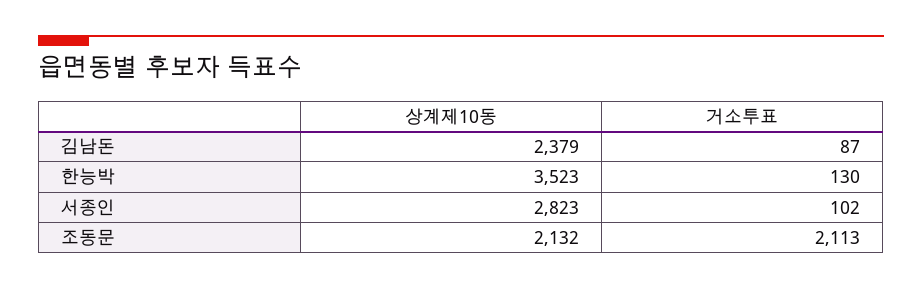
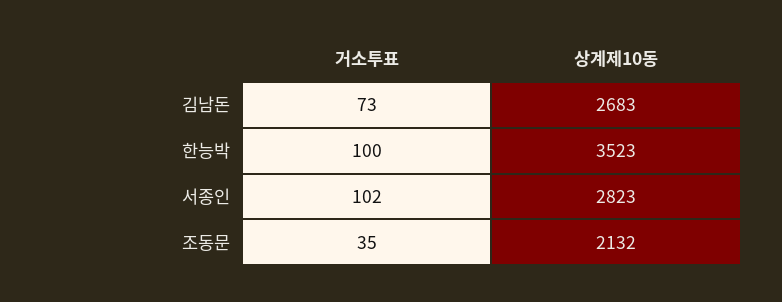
상계제10동, 김남돈: 2379 -> 2683
거소투표, 김남돈: 87 -> 73
거소투표, 한능박: 130 -> 100
거소투표, 조동문: 2113 -> 35

